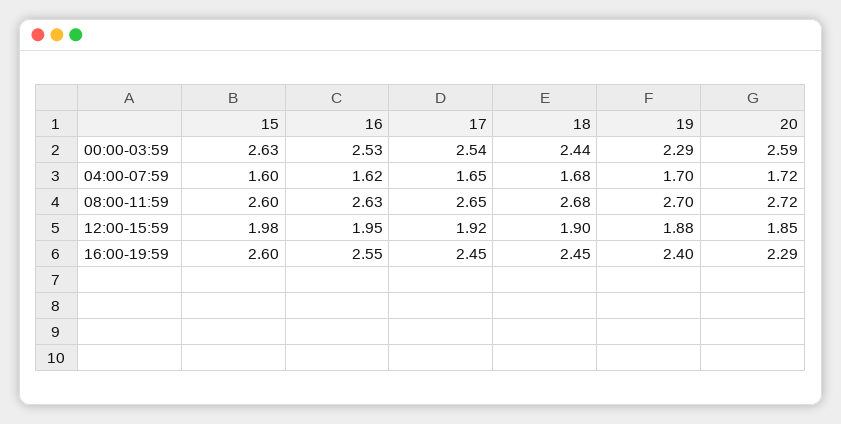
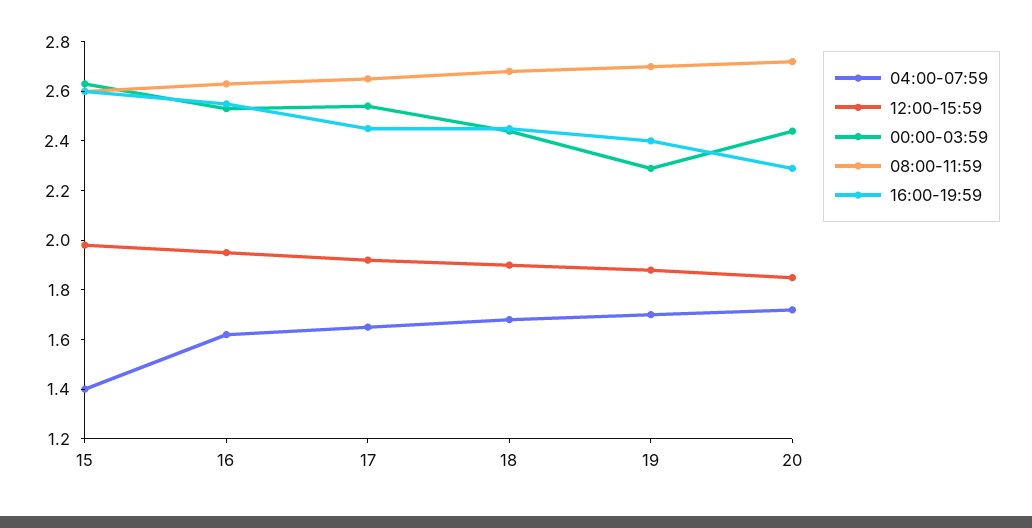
00:00-03:59, 20: 2.59 -> 2.45
04:00-07:59, 15: 1.6 -> 1.4

